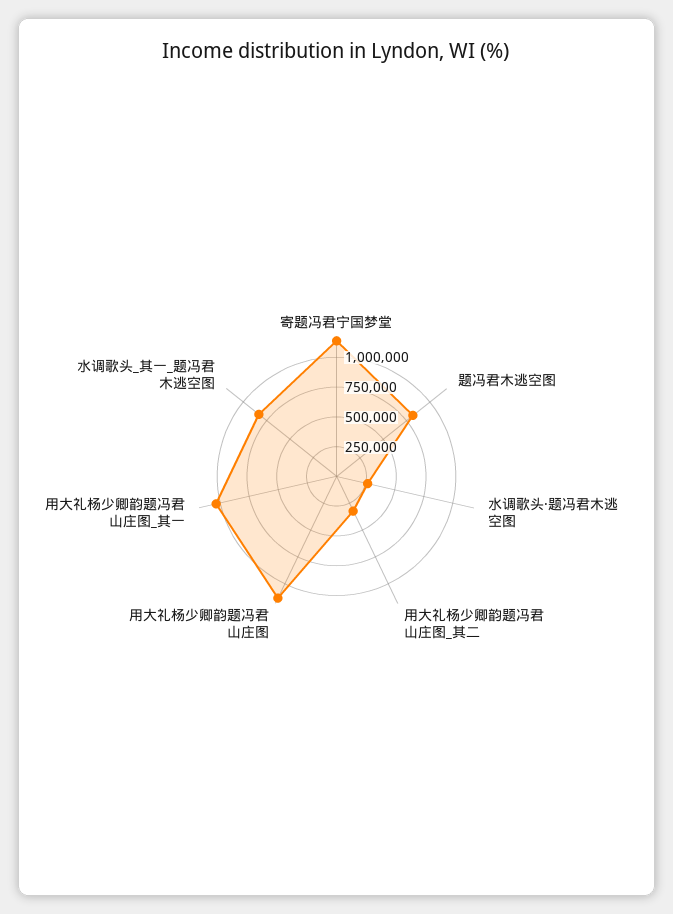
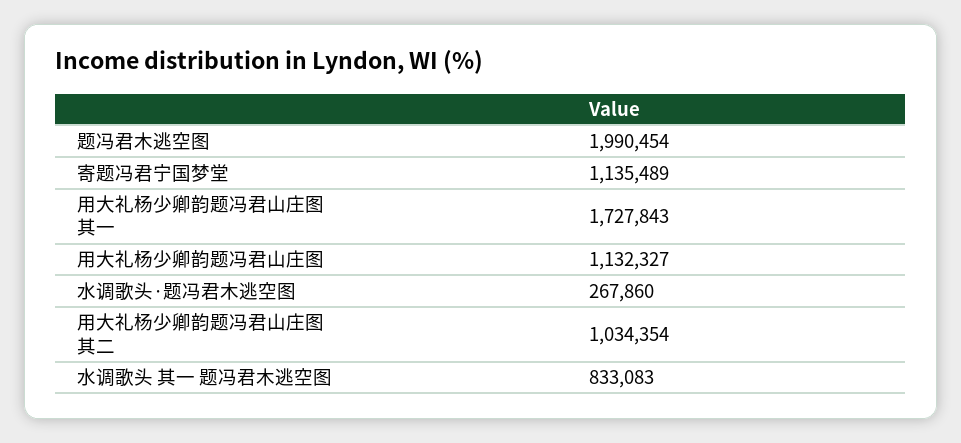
题冯君木逃空图: 750000 -> 1990454
用大礼杨少卿韵题冯君山庄图_其二: 250000 -> 1034354
用大礼杨少卿韵题冯君山庄图_其一: 1000000 -> 1727843

